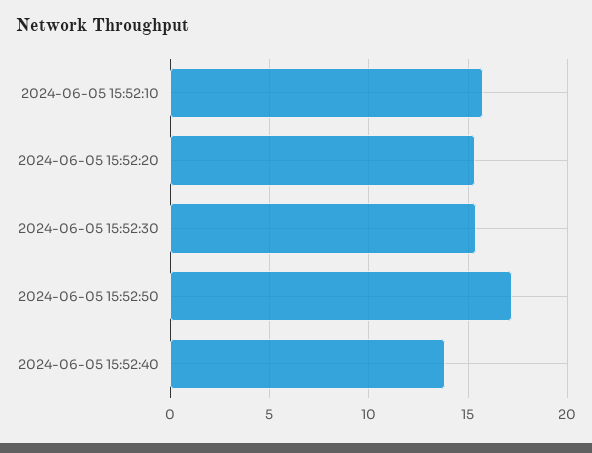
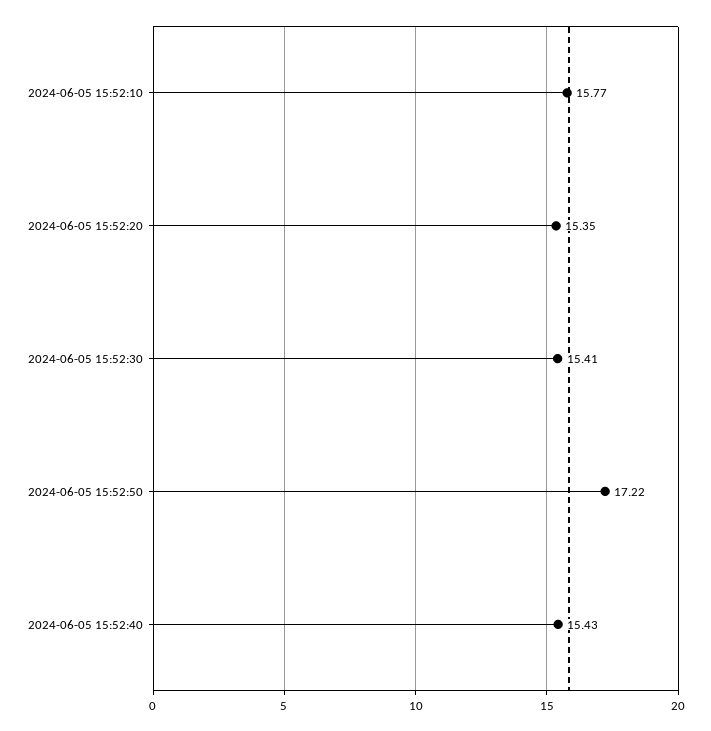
2024-06-05 15:52:40: 14 -> 15.43

